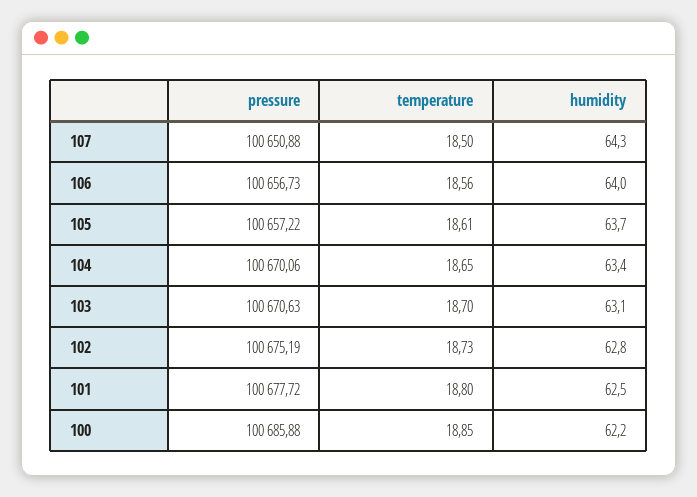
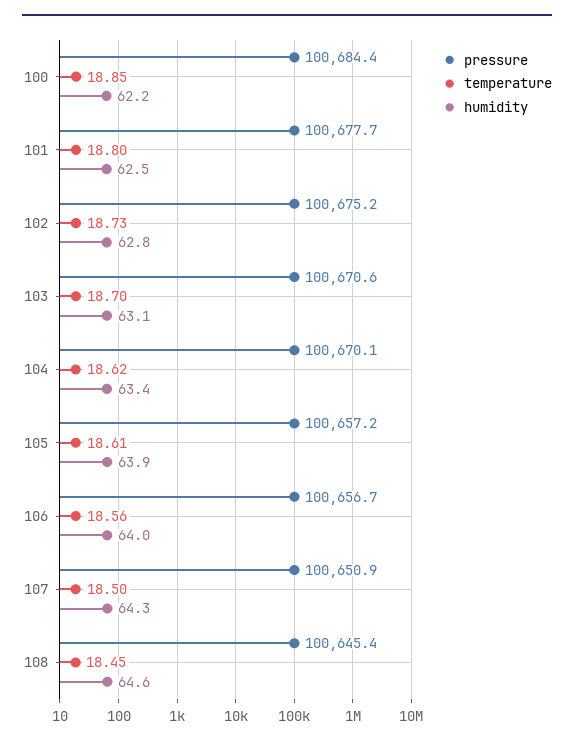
humidity, 105: 63.7 -> 63.9
temperature, 104: 18.65 -> 18.62
pressure, 100: 100685.88 -> 100684.4
pressure, 108: none -> 100645.4
temperature, 108: none -> 18.45
humidity, 108: none -> 64.6

